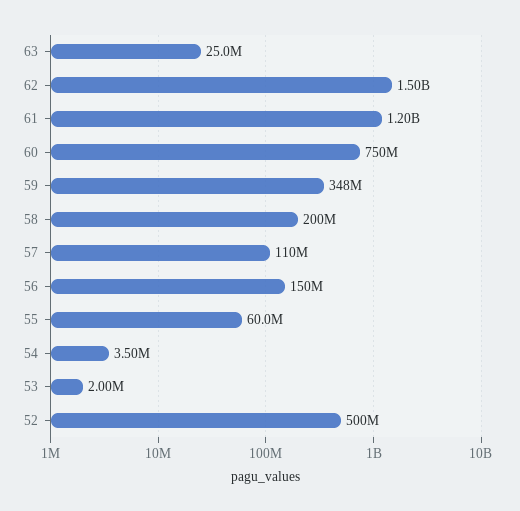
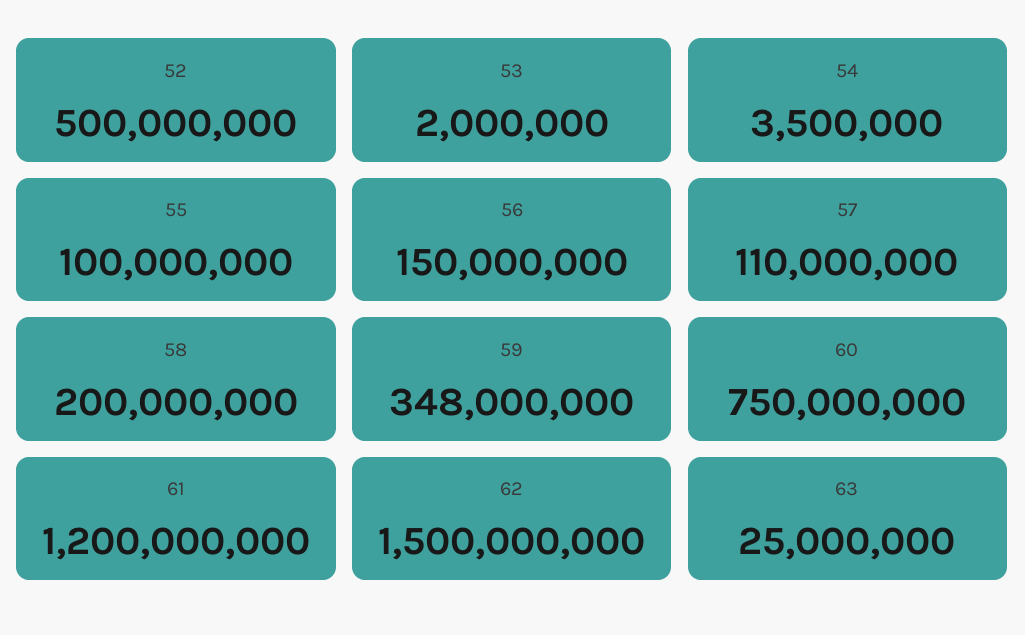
55: 60000000 -> 100000000

